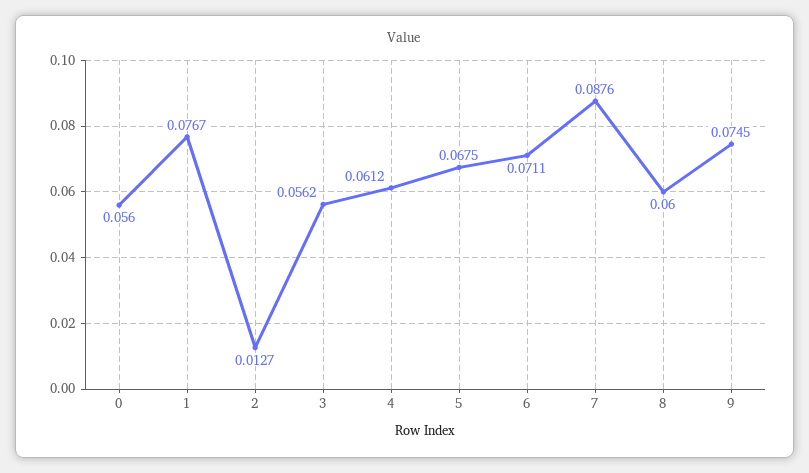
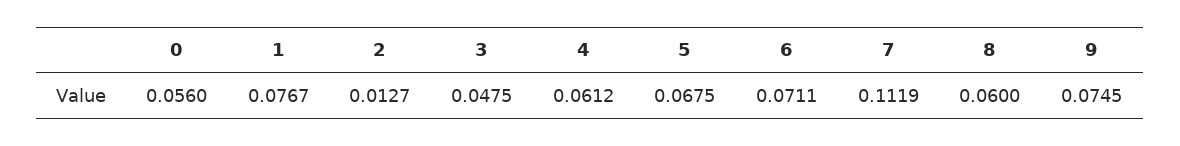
3: 0.0562 -> 0.0475
7: 0.0876 -> 0.1119

